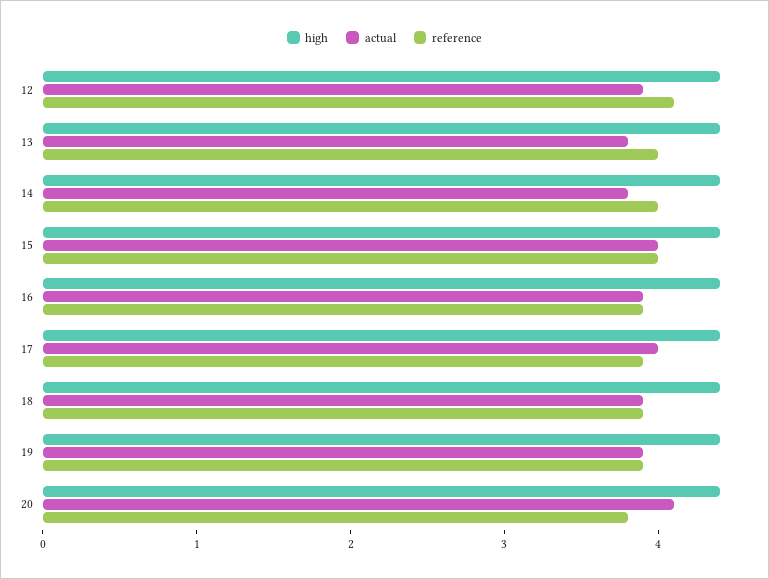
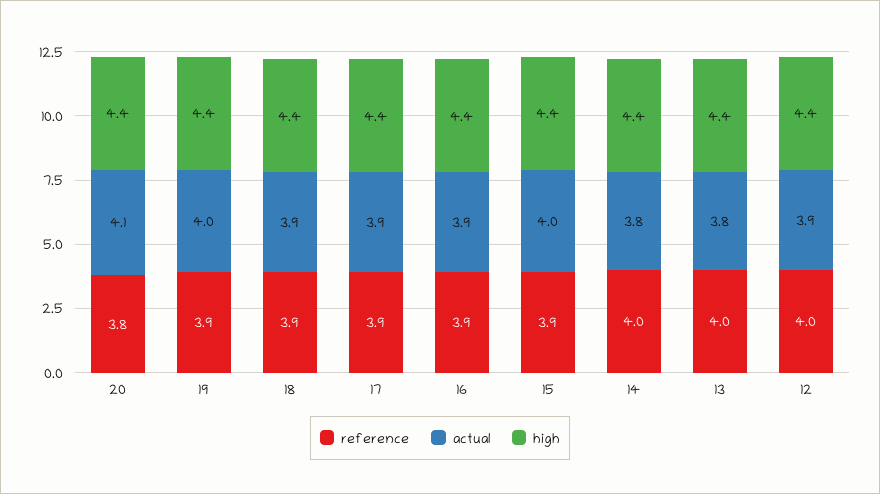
reference, 12: 4.1 -> 4
reference, 15: 4 -> 3.9
actual, 17: 4 -> 3.9
actual, 19: 3.9 -> 4

